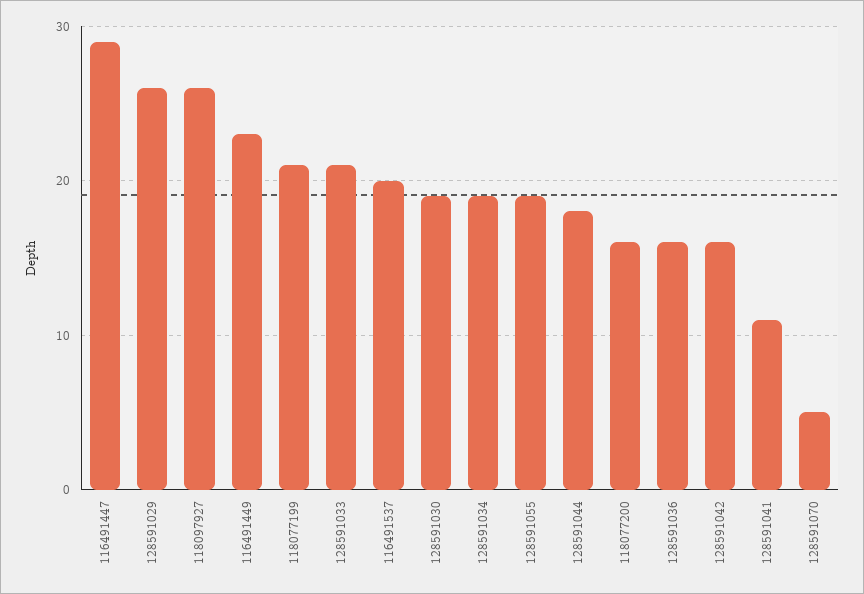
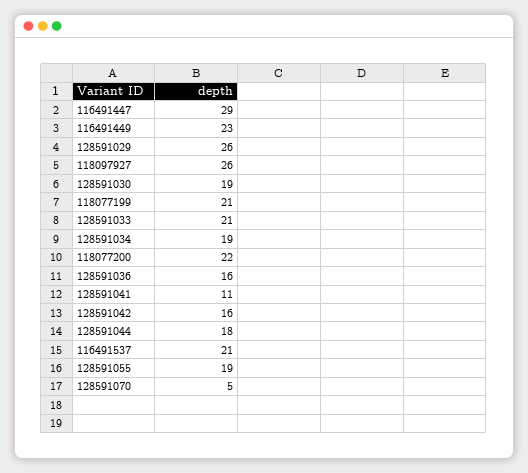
116491537: 20 -> 21
118077200: 16 -> 22

